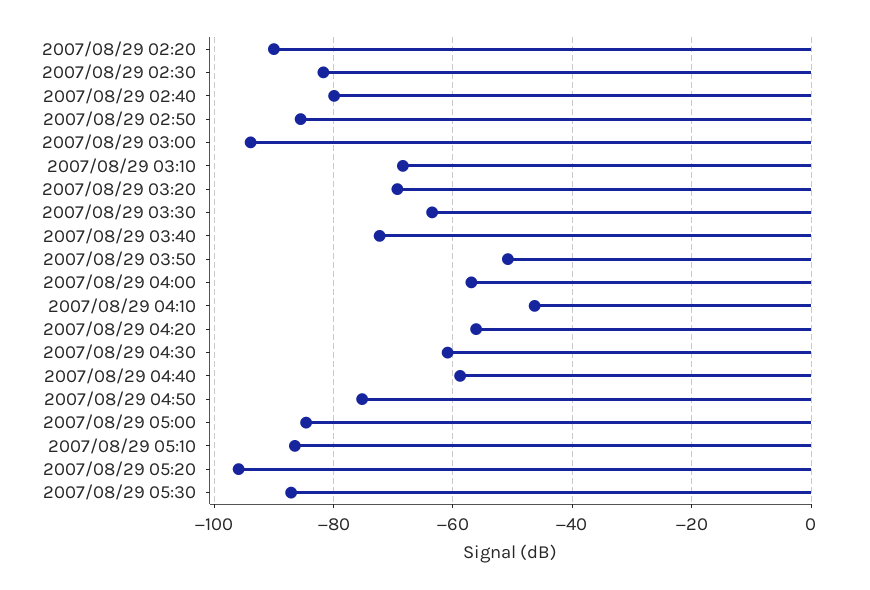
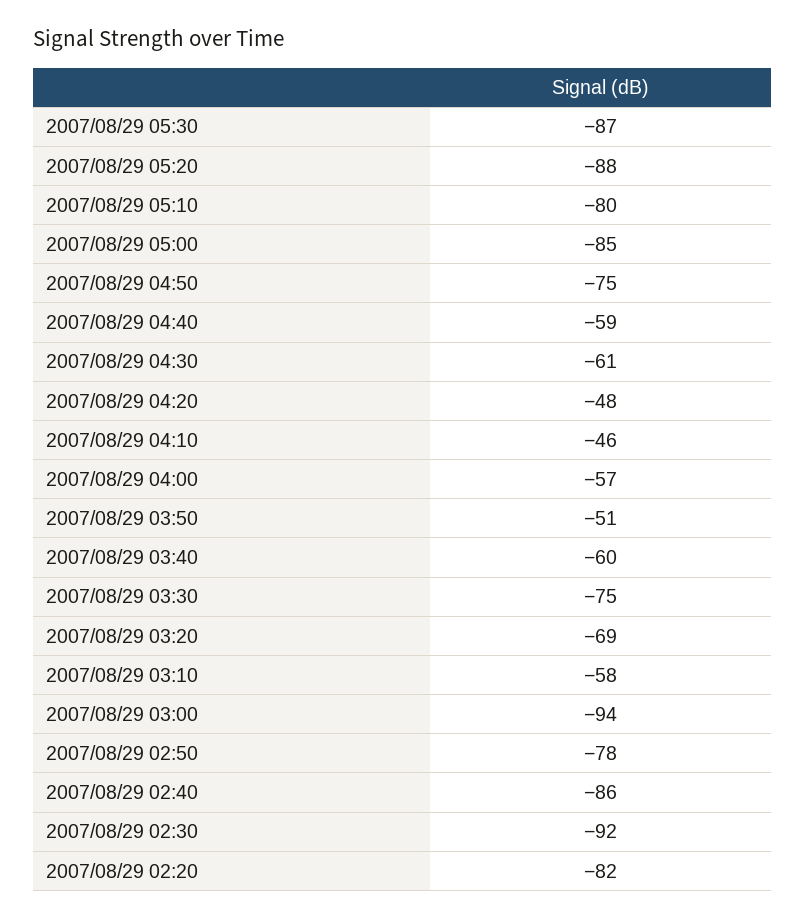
2007/08/29 02:20: -90 -> -82
2007/08/29 02:30: -82 -> -92
2007/08/29 02:40: -80 -> -86
2007/08/29 02:50: -86 -> -78
2007/08/29 03:10: -68 -> -58
2007/08/29 03:30: -64 -> -75
2007/08/29 03:40: -72 -> -60
2007/08/29 04:20: -56 -> -48
2007/08/29 05:10: -86 -> -80
2007/08/29 05:20: -96 -> -88

